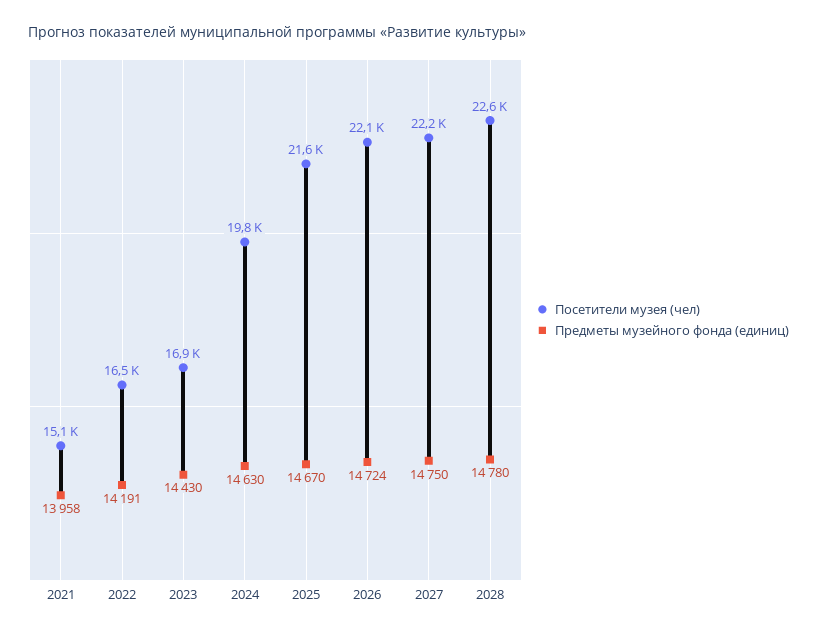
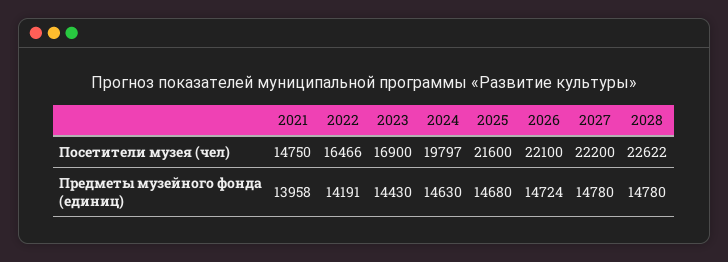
Посетители музея (чел), 2021: 15100 -> 14750
Предметы музейного фонда (единиц), 2025: 14670 -> 14680
Предметы музейного фонда (единиц), 2027: 14750 -> 14780

